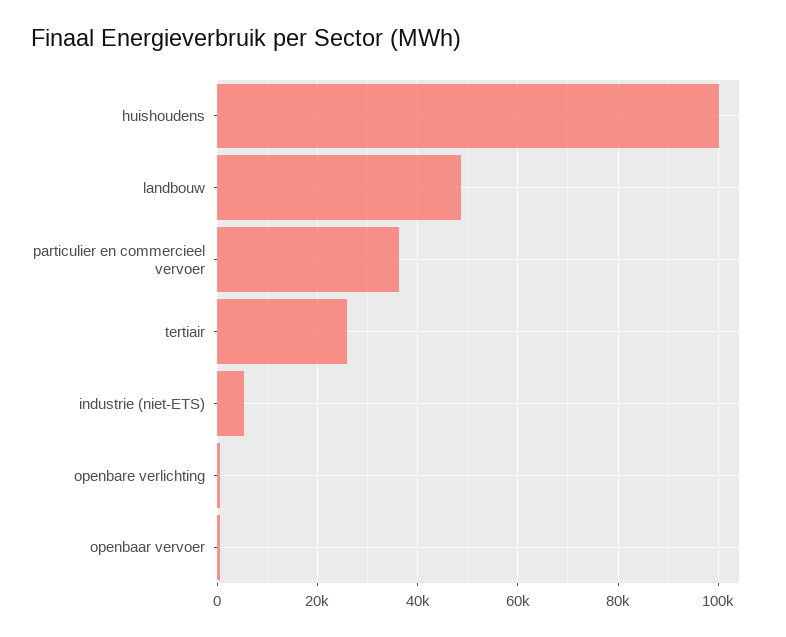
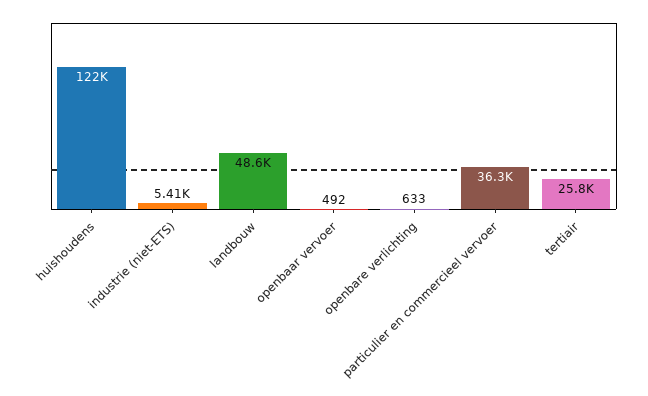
huishoudens: 100000 -> 122000

